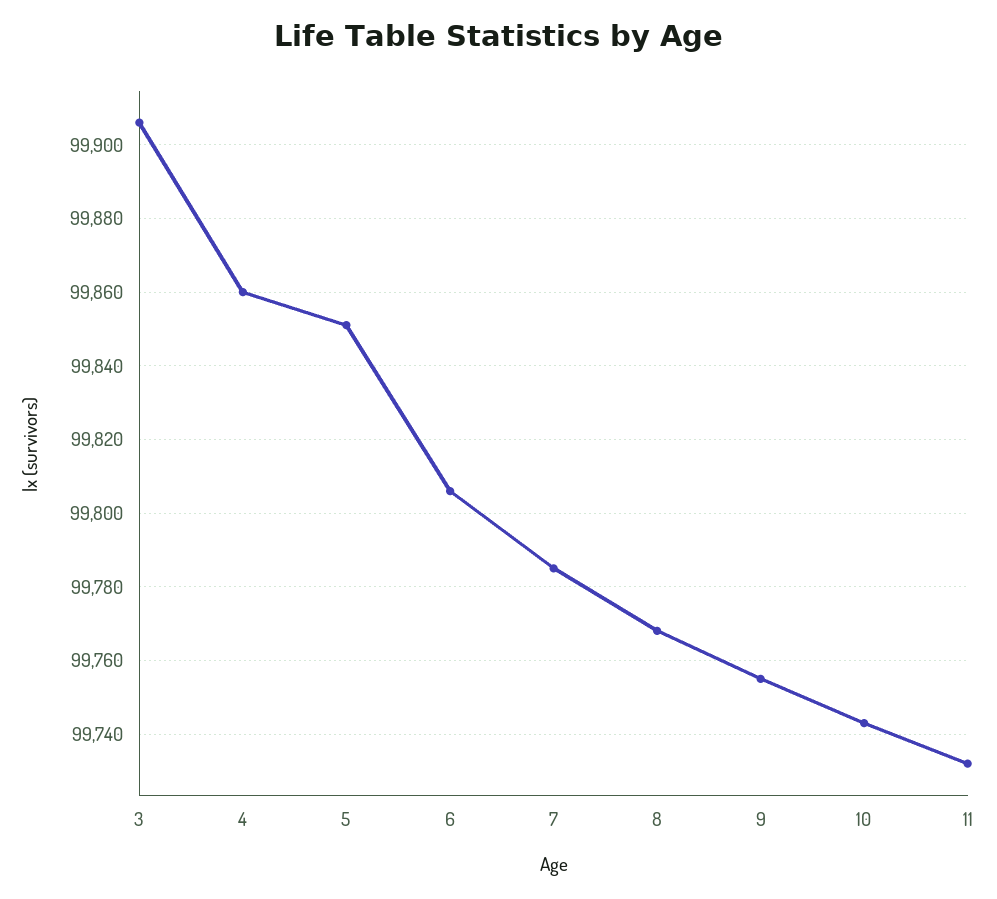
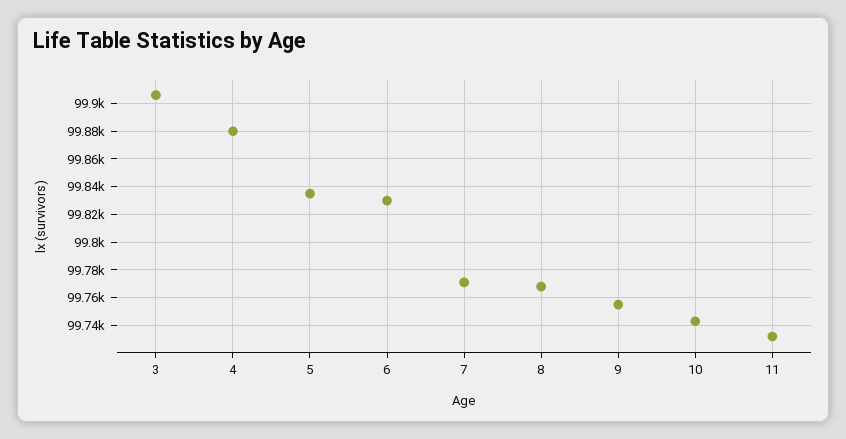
4: 99860 -> 99880
5: 99850 -> 99835
6: 99805 -> 99830
7: 99785 -> 99770

